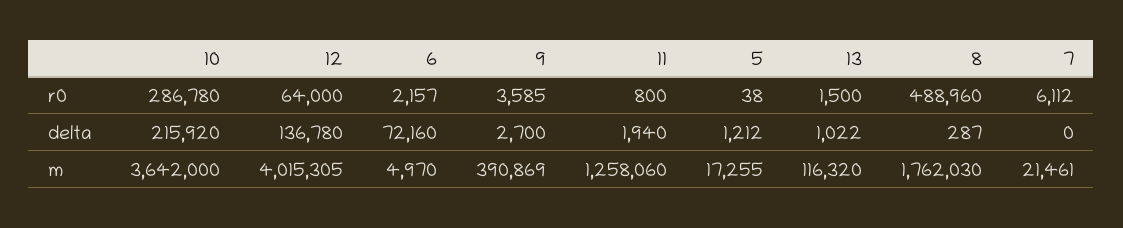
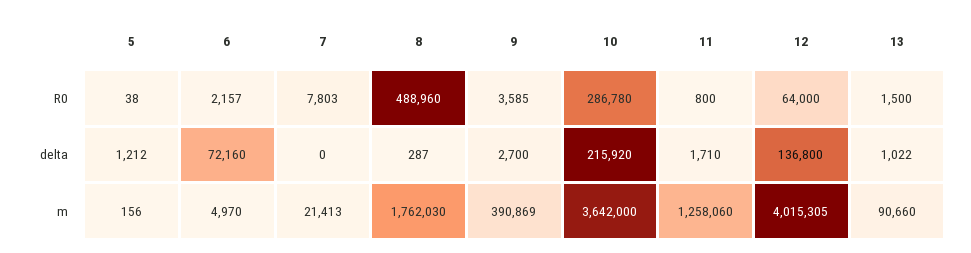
7, r0: 6112 -> 7803
12, delta: 136780 -> 136800
11, delta: 1940 -> 1710
5, m: 17255 -> 156
13, m: 116320 -> 90660
7, m: 21461 -> 21413

